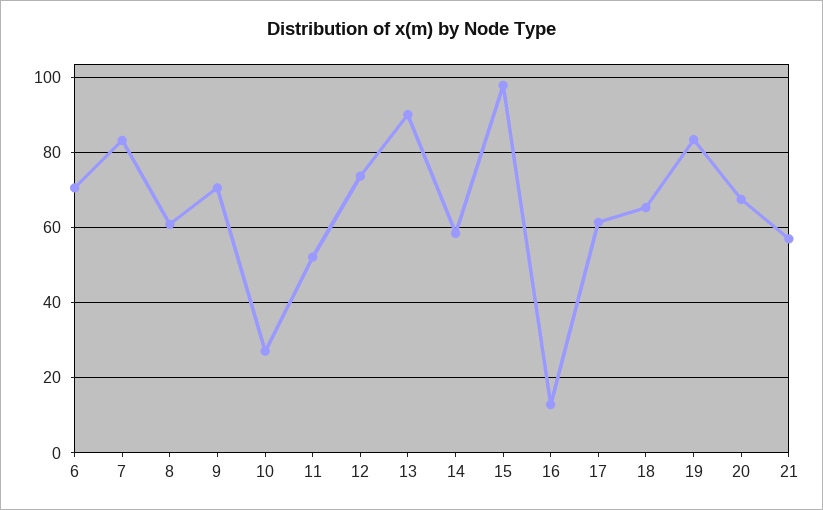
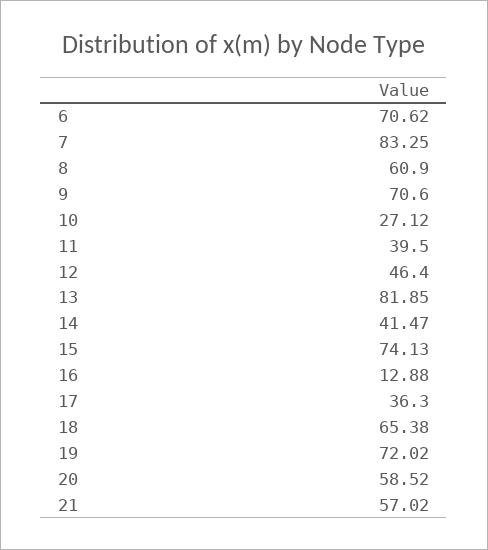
11: 52 -> 39.5
12: 74 -> 46.4
13: 90 -> 81.85
14: 58 -> 41.47
15: 98 -> 74.13
17: 62 -> 36.3
19: 84 -> 72.02
20: 68 -> 58.52

